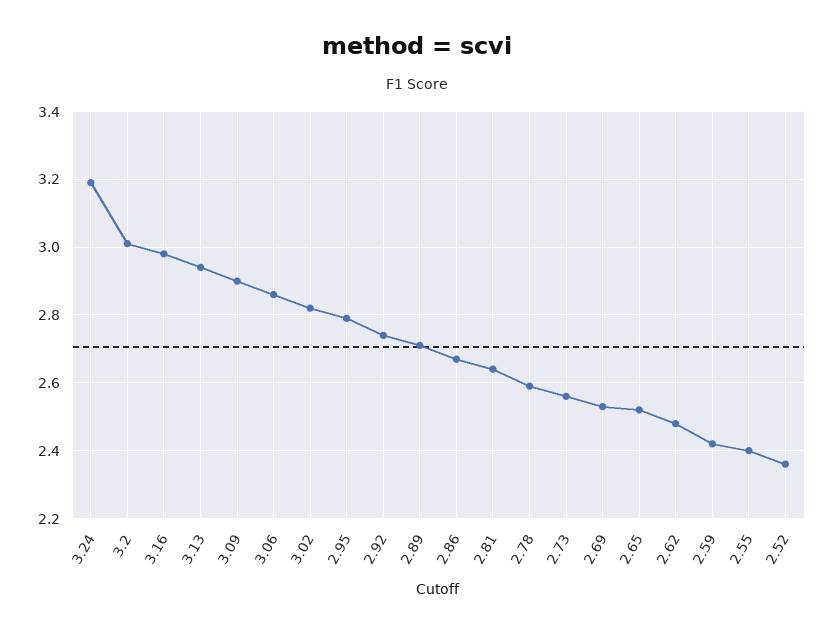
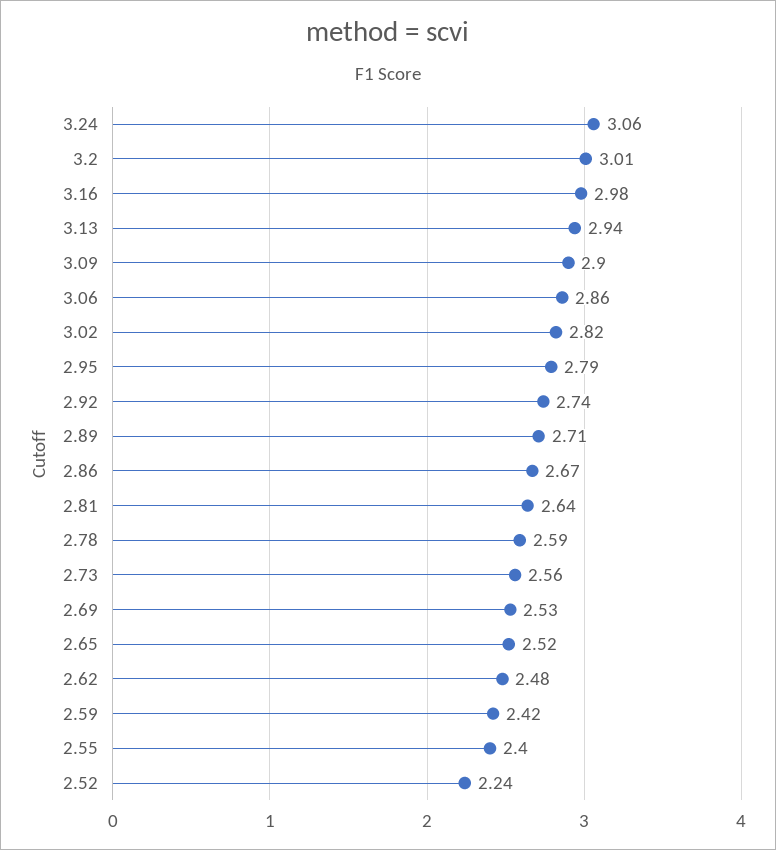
3.24: 3.2 -> 3.06
2.52: 2.35 -> 2.24

